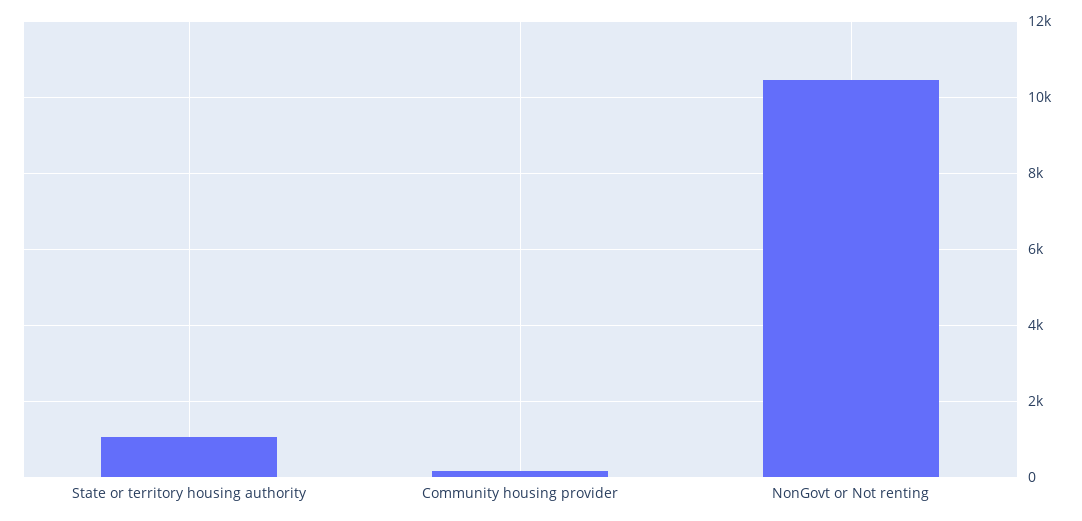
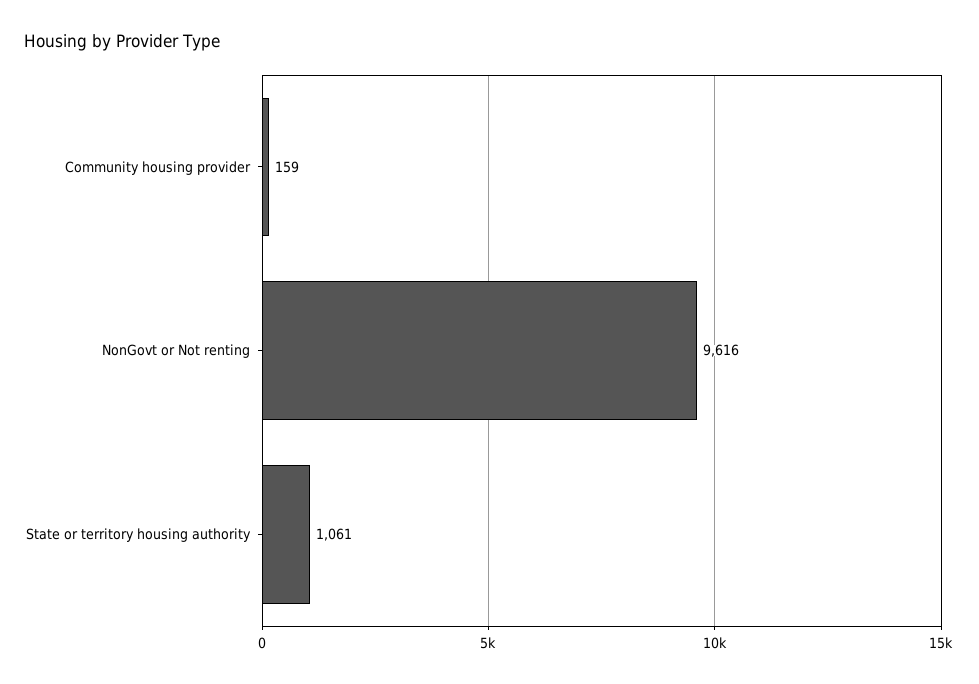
NonGovt or Not renting: 10400 -> 9616

